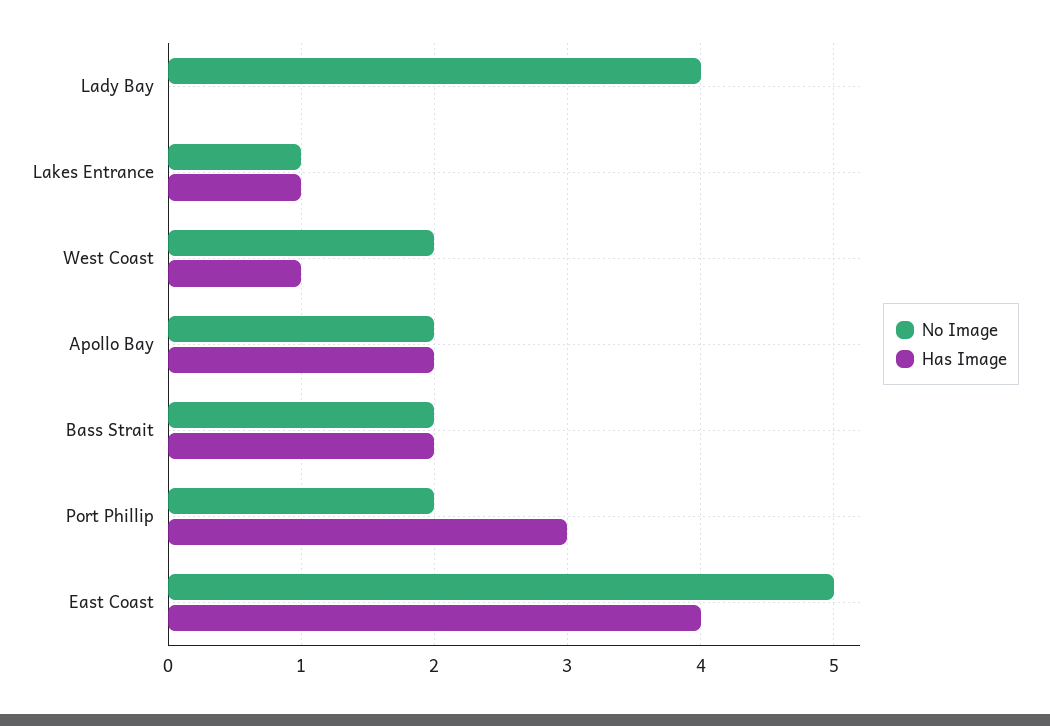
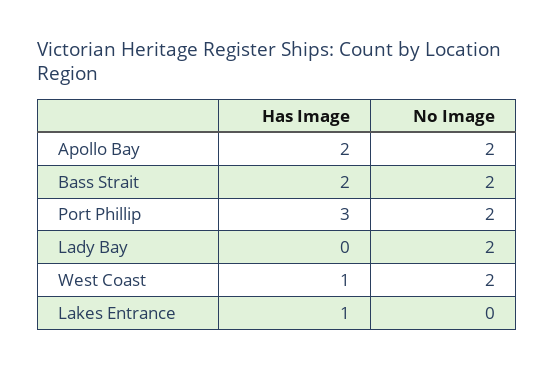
No Image, Lady Bay: 4 -> 2
No Image, Lakes Entrance: 1 -> 0
No Image, East Coast: 5 -> none
Has Image, East Coast: 4 -> none

